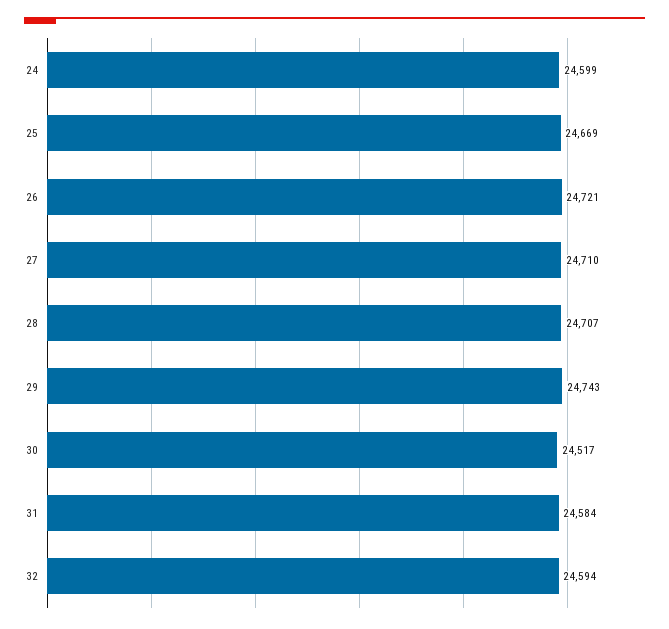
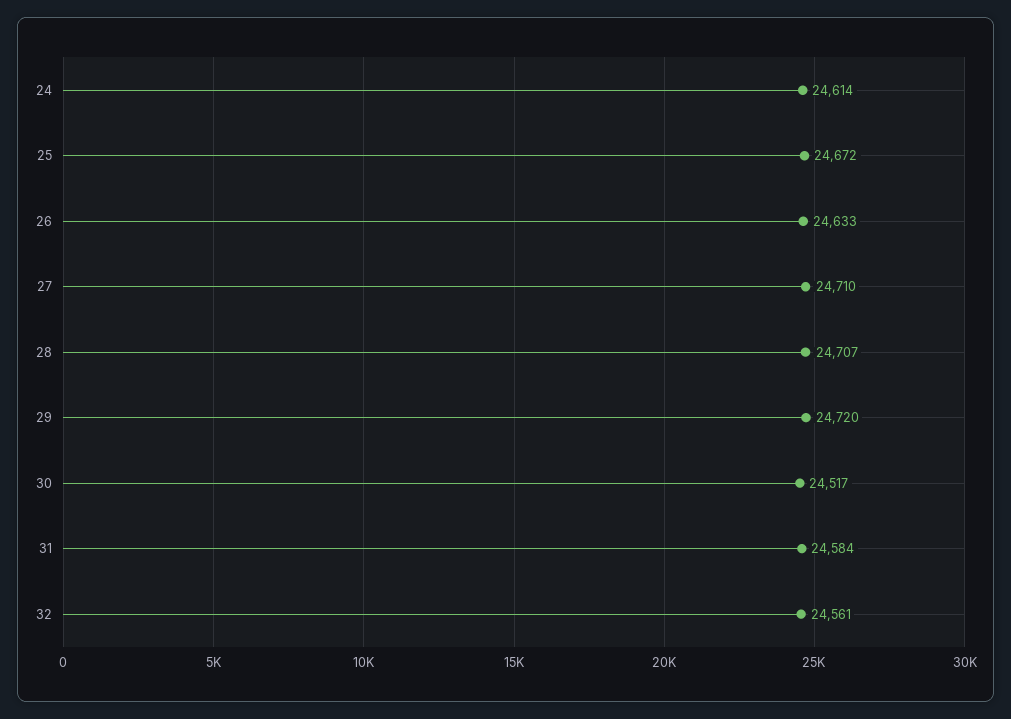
24: 24599 -> 24614
25: 24669 -> 24672
26: 24721 -> 24633
29: 24743 -> 24720
32: 24594 -> 24561

